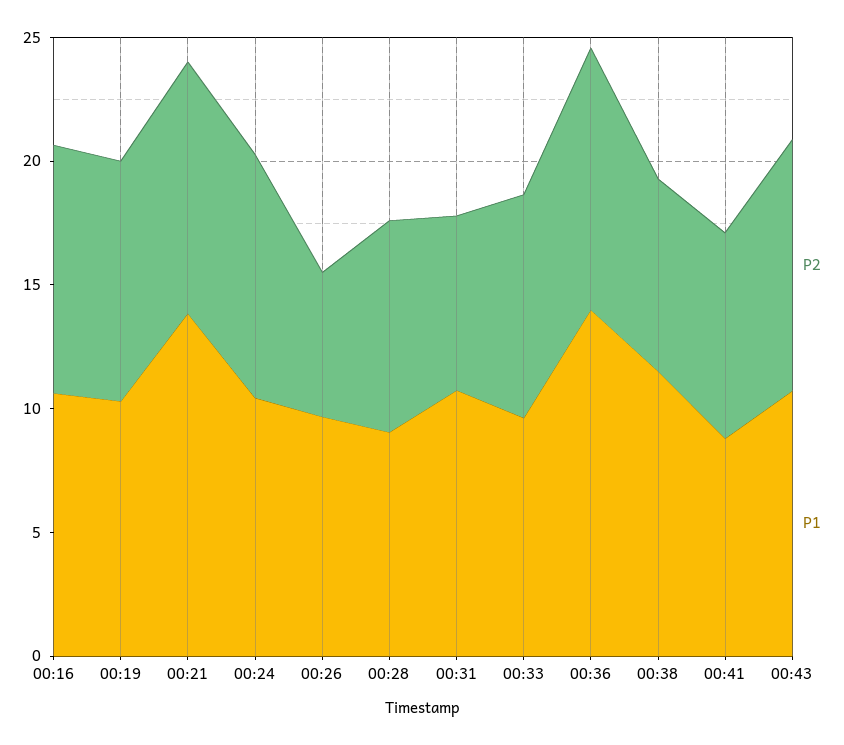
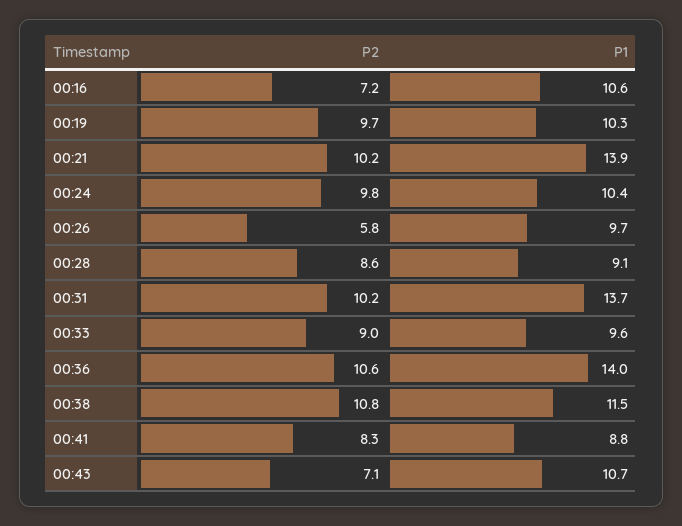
P2, 00:16: 10 -> 7.2
P2, 00:31: 7 -> 10.2
P1, 00:31: 11 -> 13.7
P2, 00:38: 8 -> 10.8
P2, 00:43: 10 -> 7.1

